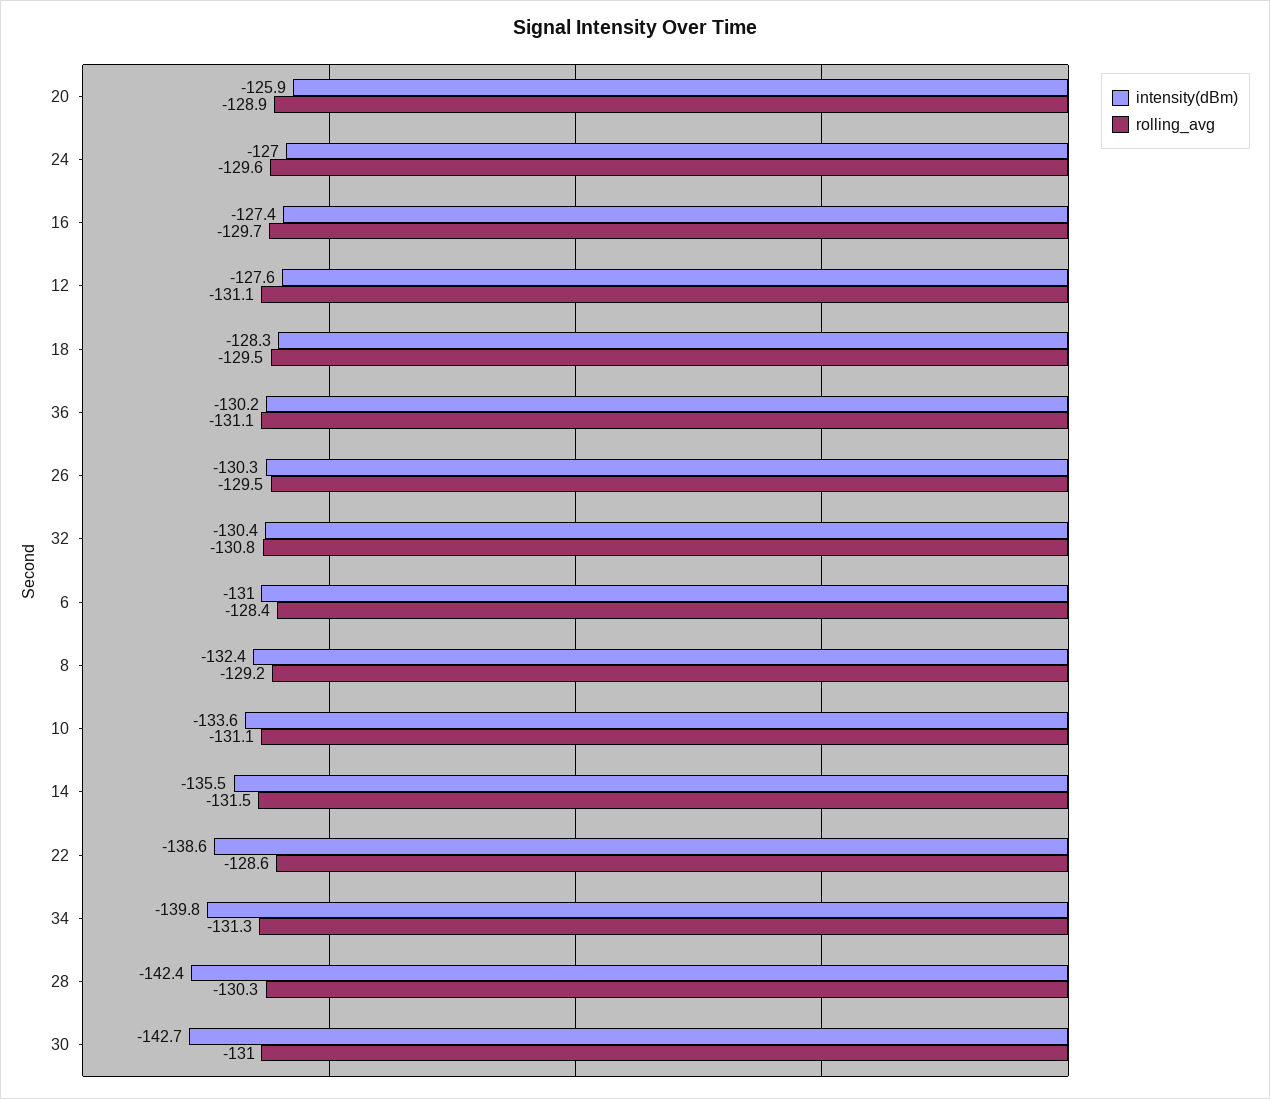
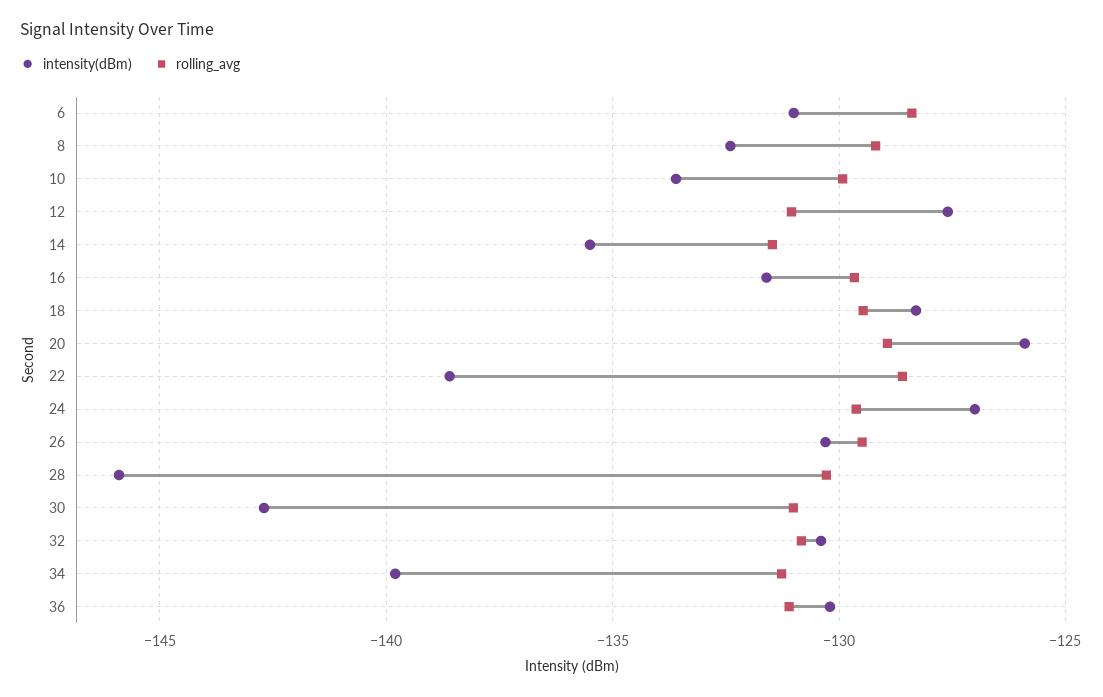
intensity(dBm), 16: -127.4 -> -131.5
rolling_avg, 10: -131.1 -> -130
intensity(dBm), 28: -142.4 -> -146

